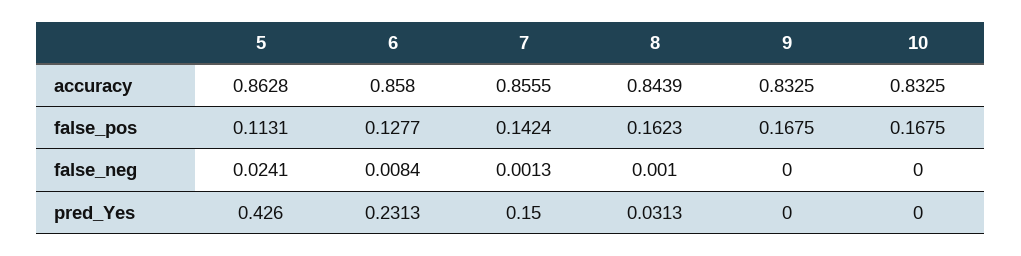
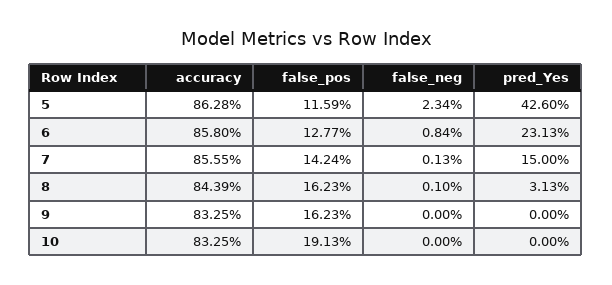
5, false_pos: 0.1131 -> 0.1159
9, false_pos: 0.1675 -> 0.1623
10, false_pos: 0.1675 -> 0.1913
5, false_neg: 0.0241 -> 0.0234

